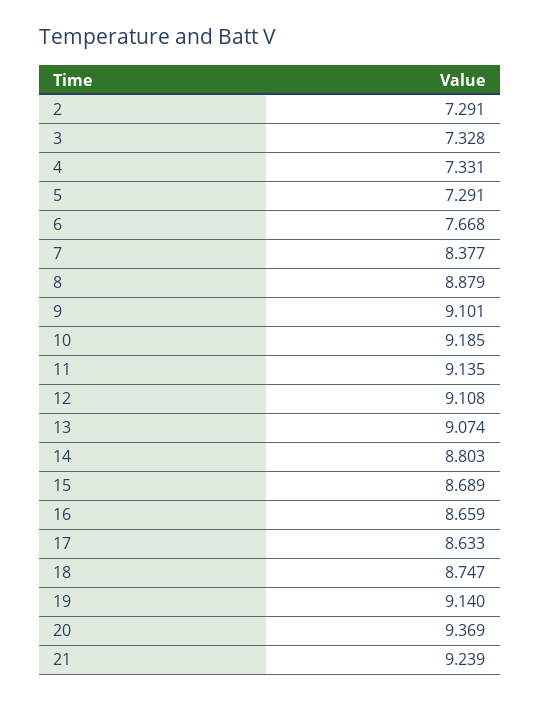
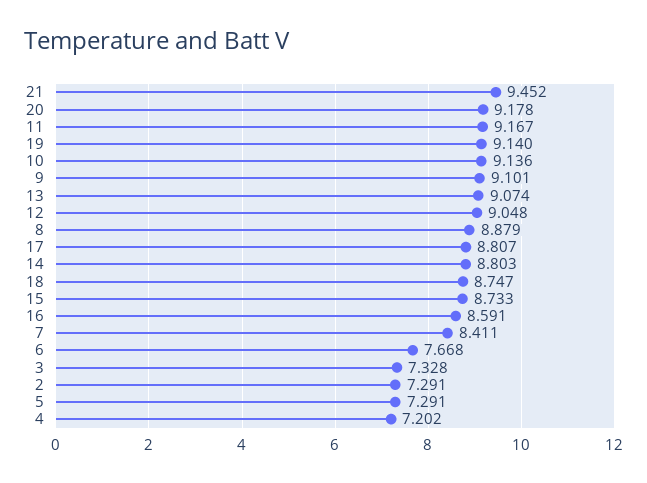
4: 7.331 -> 7.202
7: 8.377 -> 8.411
10: 9.185 -> 9.136
11: 9.135 -> 9.167
12: 9.108 -> 9.048
15: 8.689 -> 8.733
16: 8.659 -> 8.591
17: 8.633 -> 8.807
20: 9.369 -> 9.178
21: 9.239 -> 9.452

